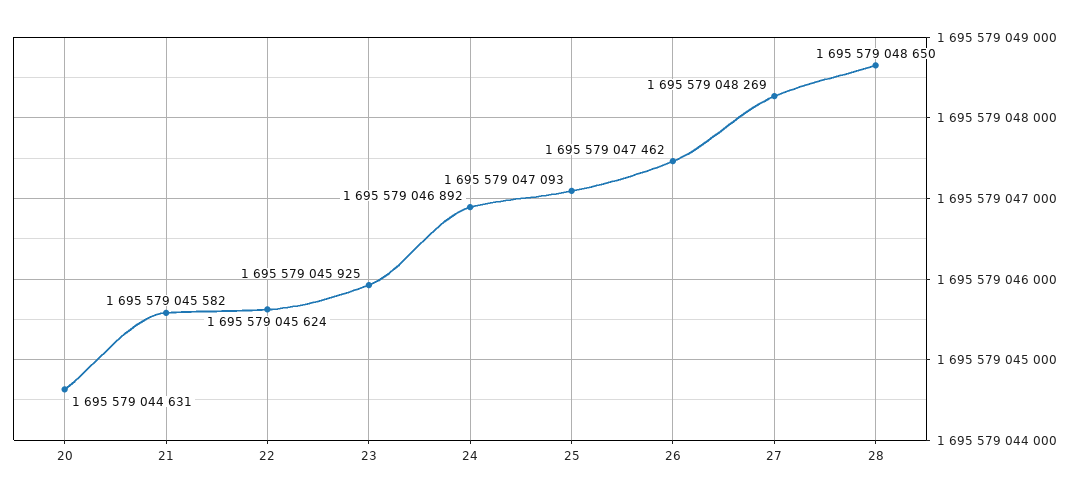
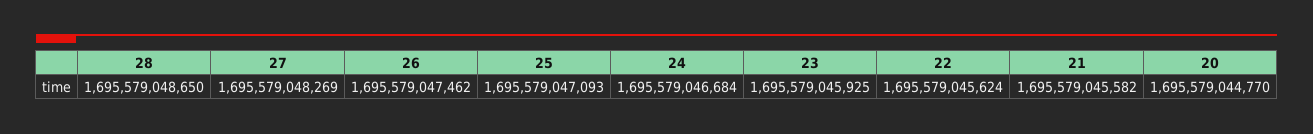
20: 1695579044631 -> 1695579044770
24: 1695579046892 -> 1695579046684

